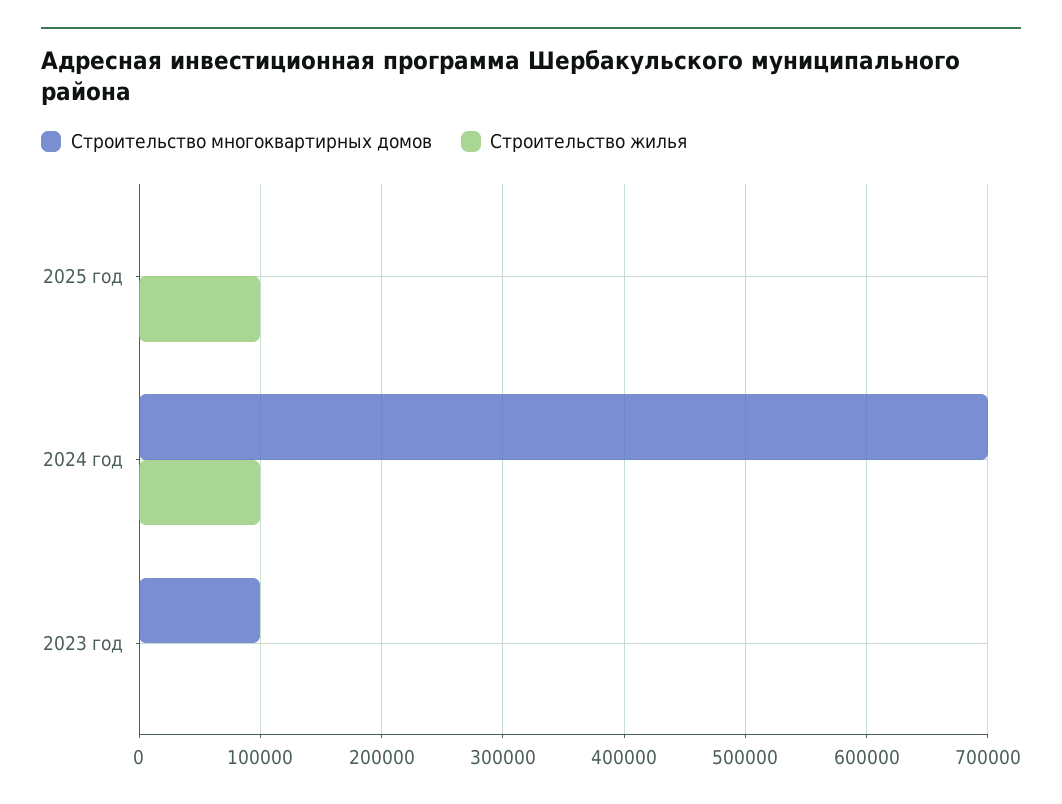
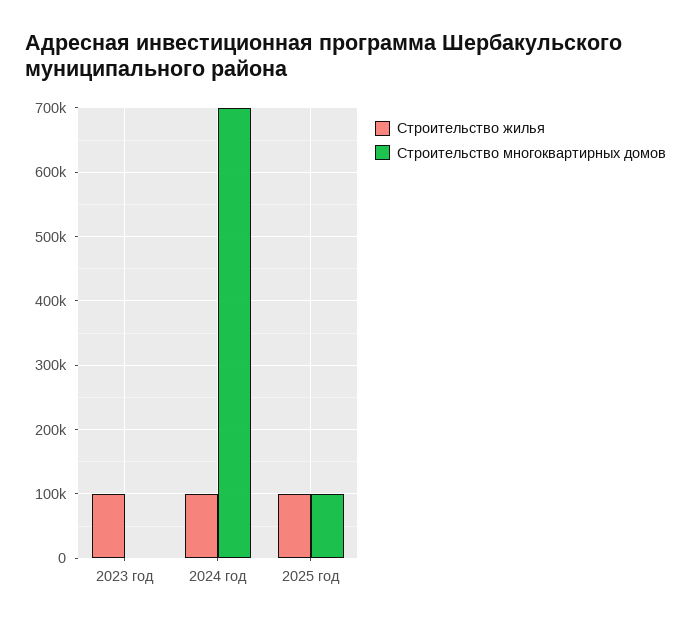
Строительство многоквартирных домов, 2025 год: 0 -> 100000
Строительство многоквартирных домов, 2023 год: 100000 -> 0
Строительство жилья, 2023 год: 0 -> 100000

